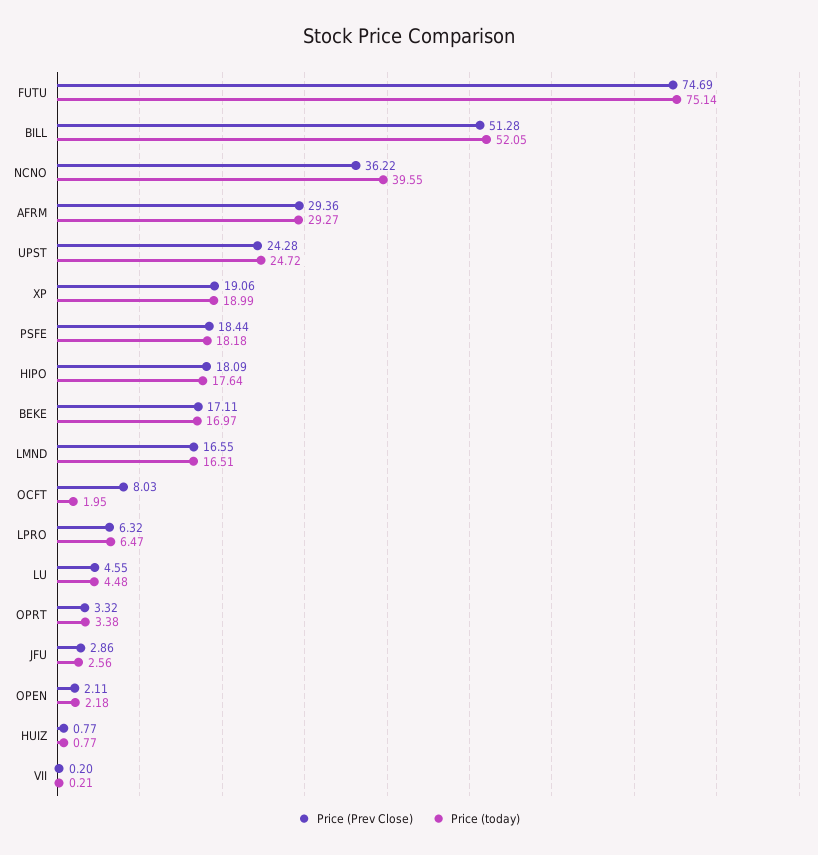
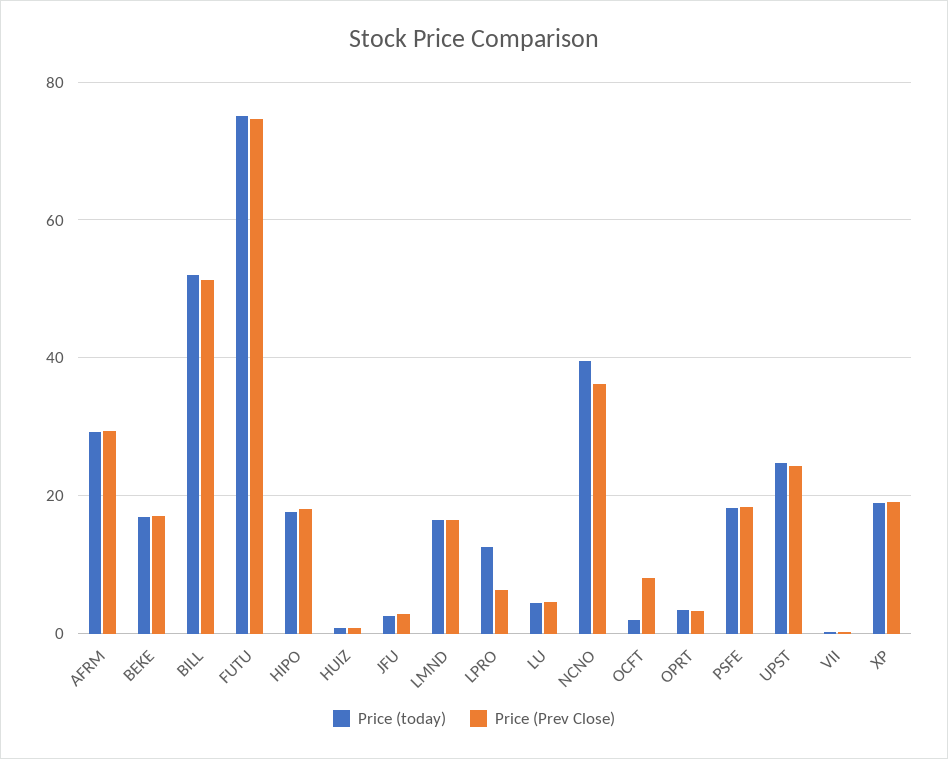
Price (today), LPRO: 6.47 -> 12
Price (Prev Close), OPEN: 2.11 -> none
Price (today), OPEN: 2.18 -> none

